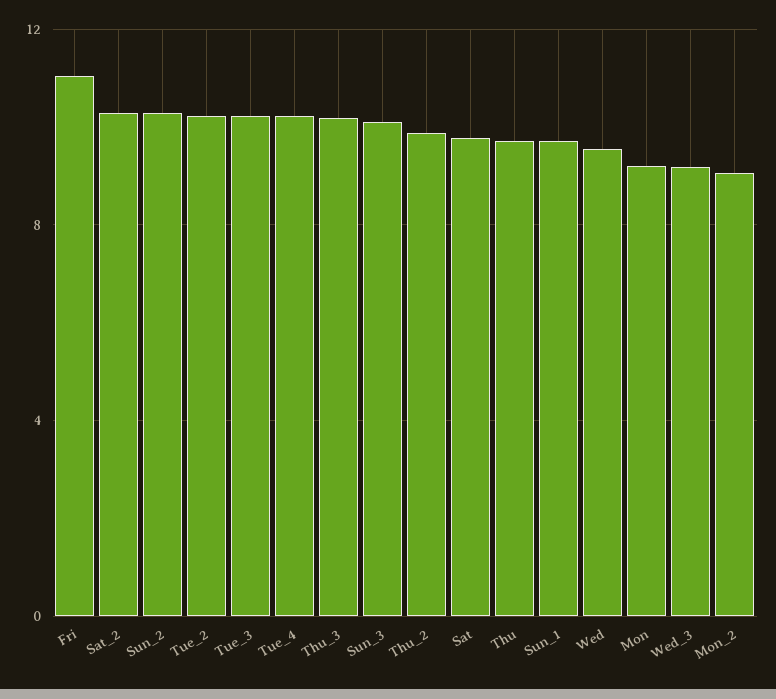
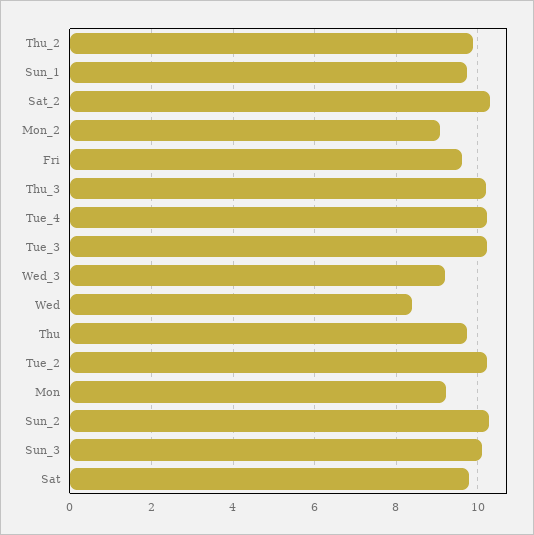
Fri: 11 -> 9.6
Wed: 9.5 -> 8.4

